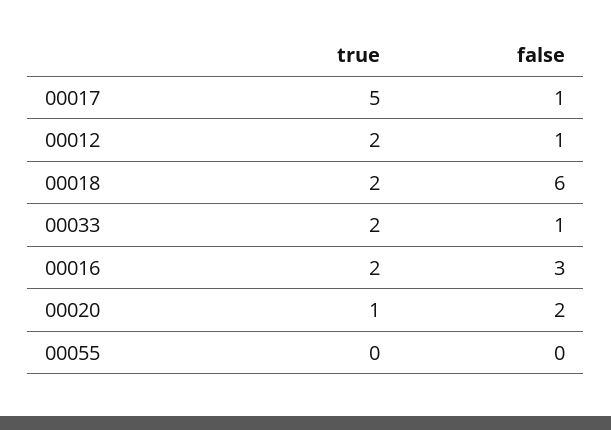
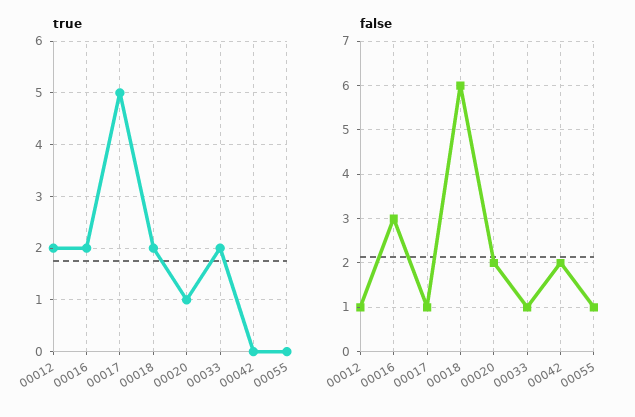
false, 00055: 0 -> 1
true, 00042: none -> 0
false, 00042: none -> 2

